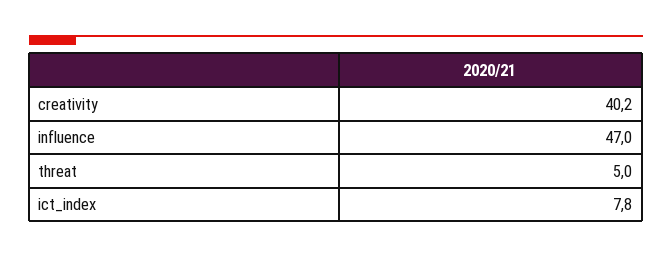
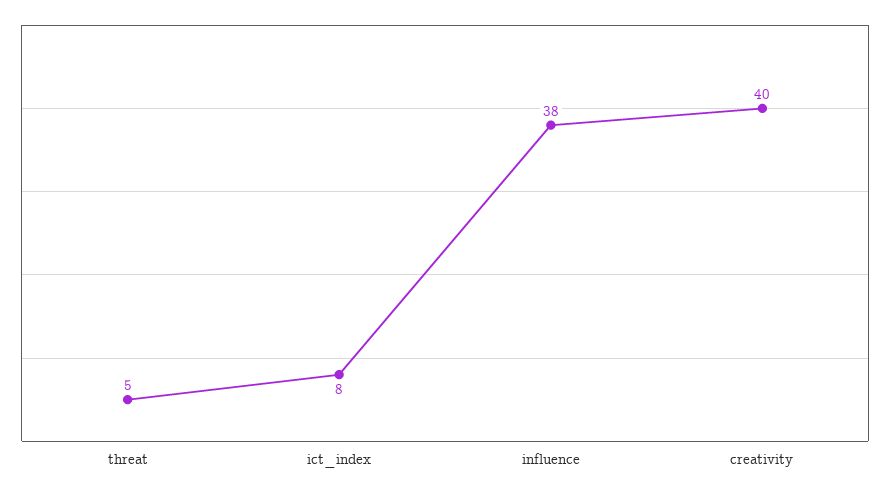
influence: 47 -> 38

